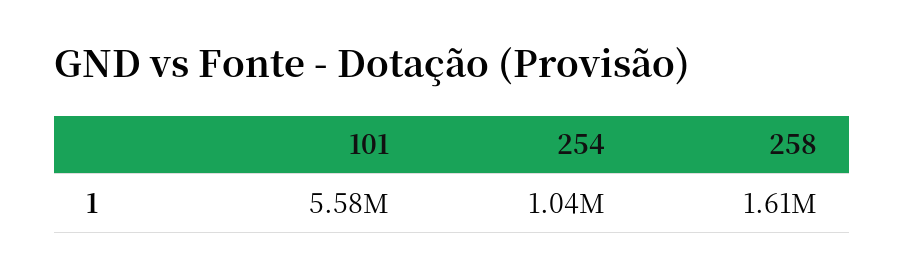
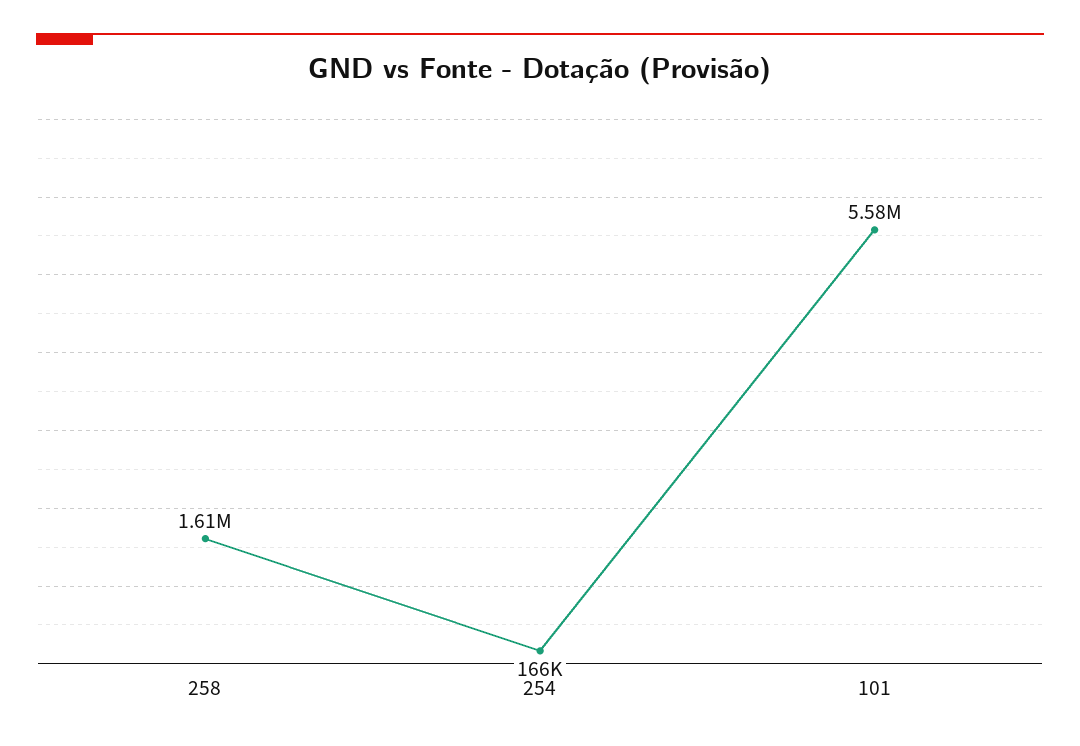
254: 1040000 -> 166000

